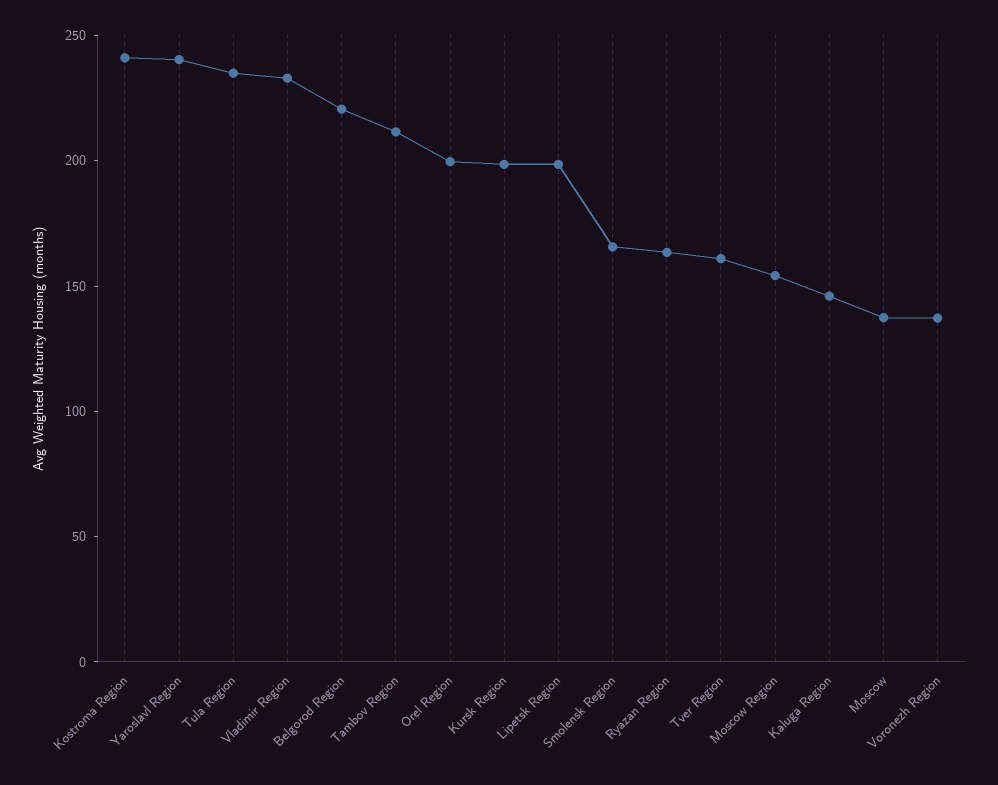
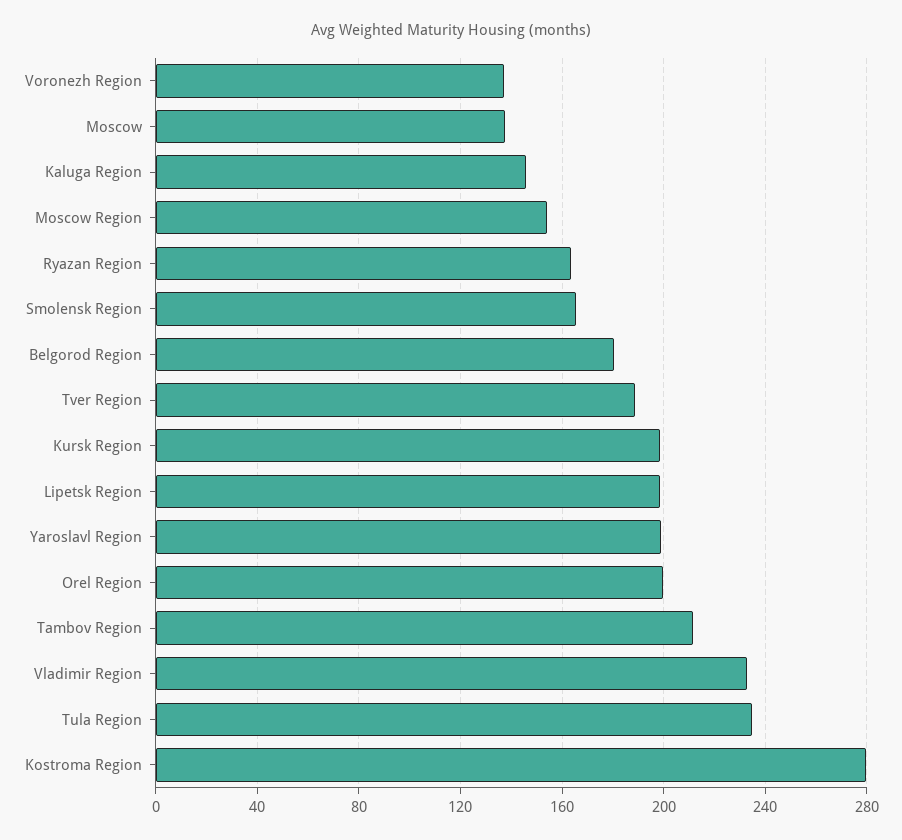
Kostroma Region: 240 -> 280
Yaroslavl Region: 240 -> 200
Belgorod Region: 220 -> 180
Tver Region: 160 -> 190

